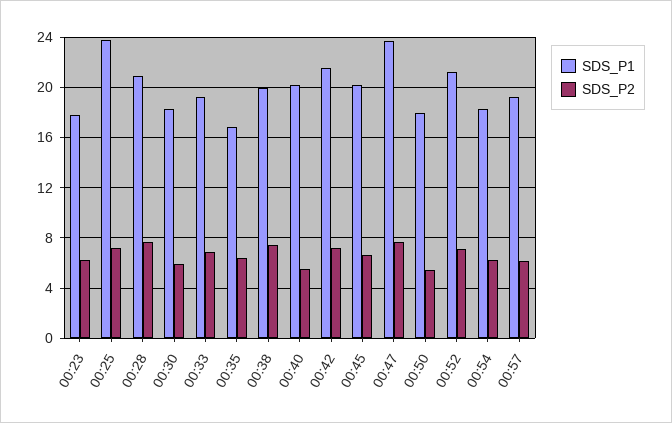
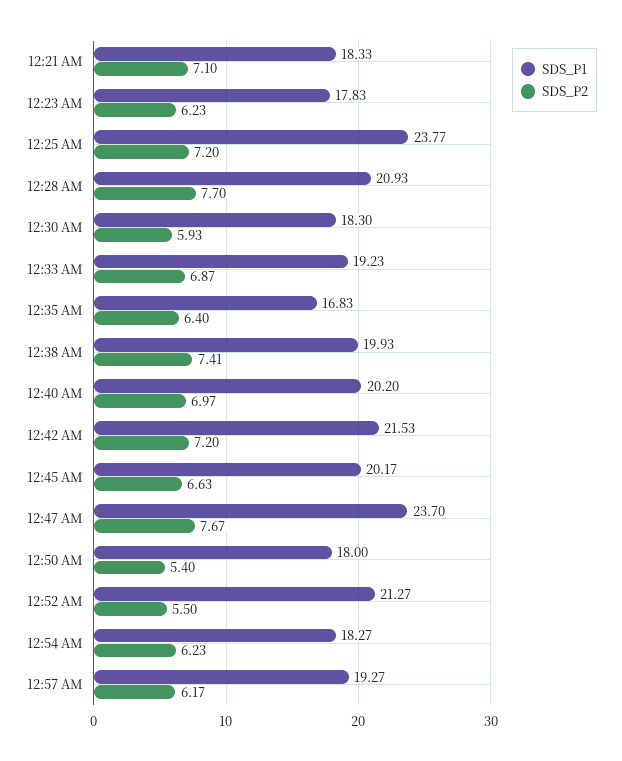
SDS_P2, 00:40: 5.5 -> 6.97
SDS_P2, 00:52: 7 -> 5.5
SDS_P1, 12:21 AM: none -> 18.33
SDS_P2, 12:21 AM: none -> 7.1

